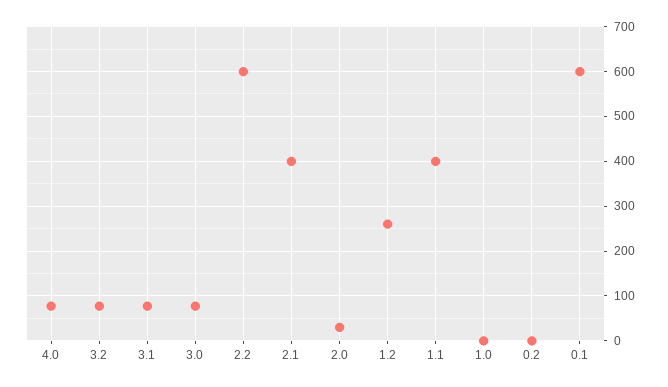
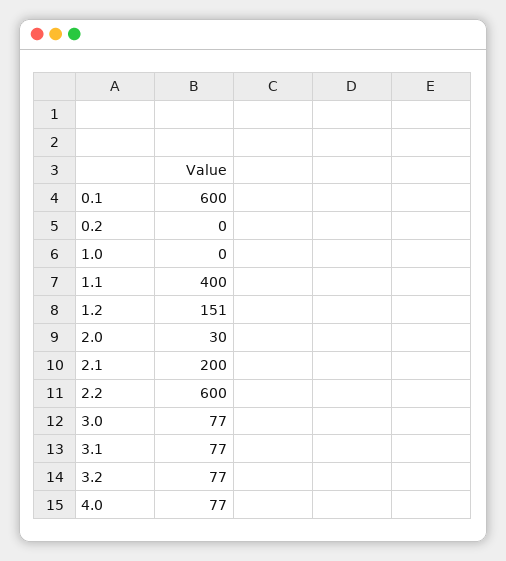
2.1: 400 -> 200
1.2: 260 -> 151

